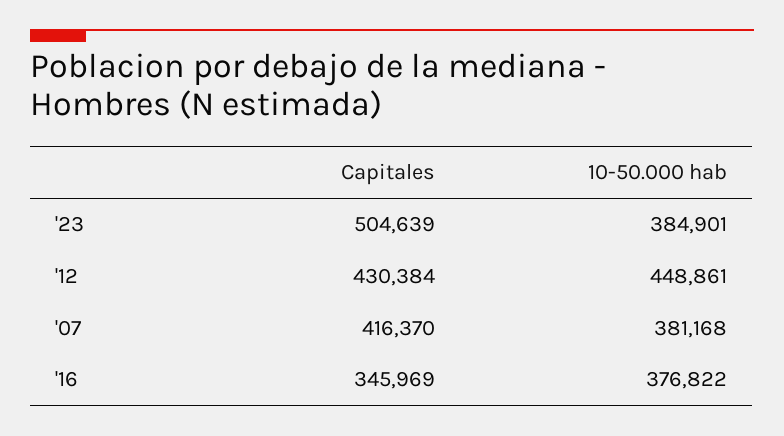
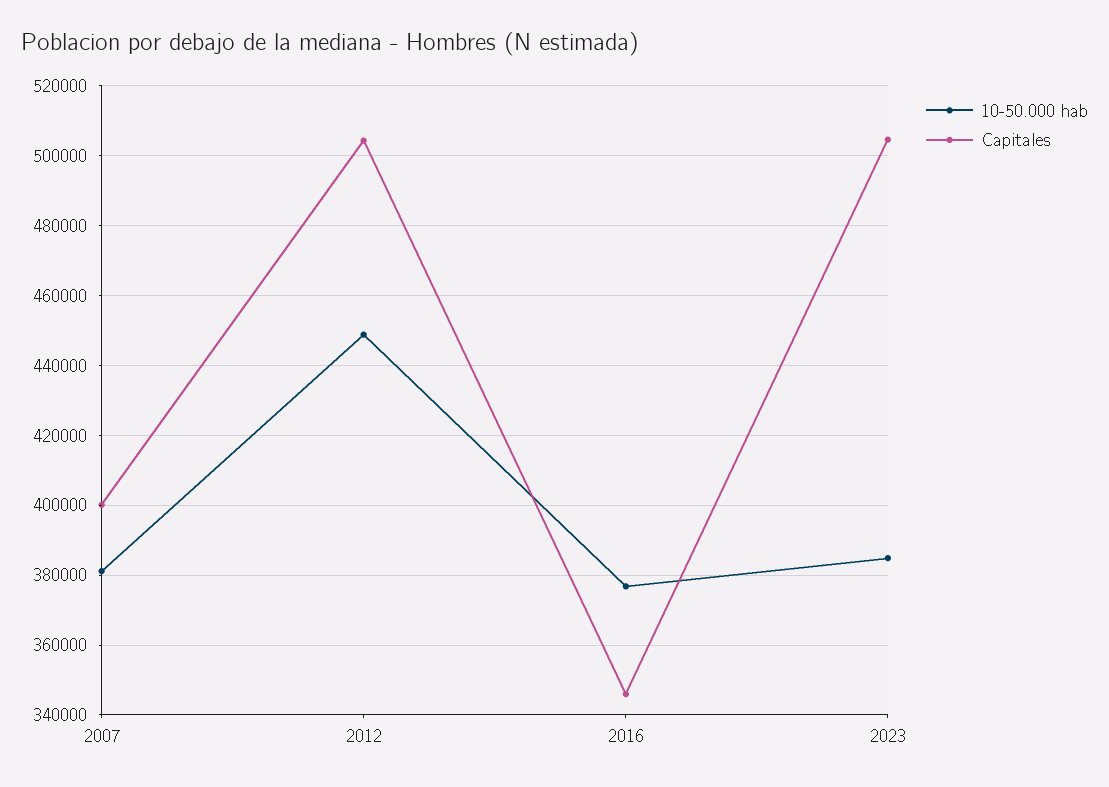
Capitales, '12: 430384 -> 504000
Capitales, '07: 416370 -> 400000

